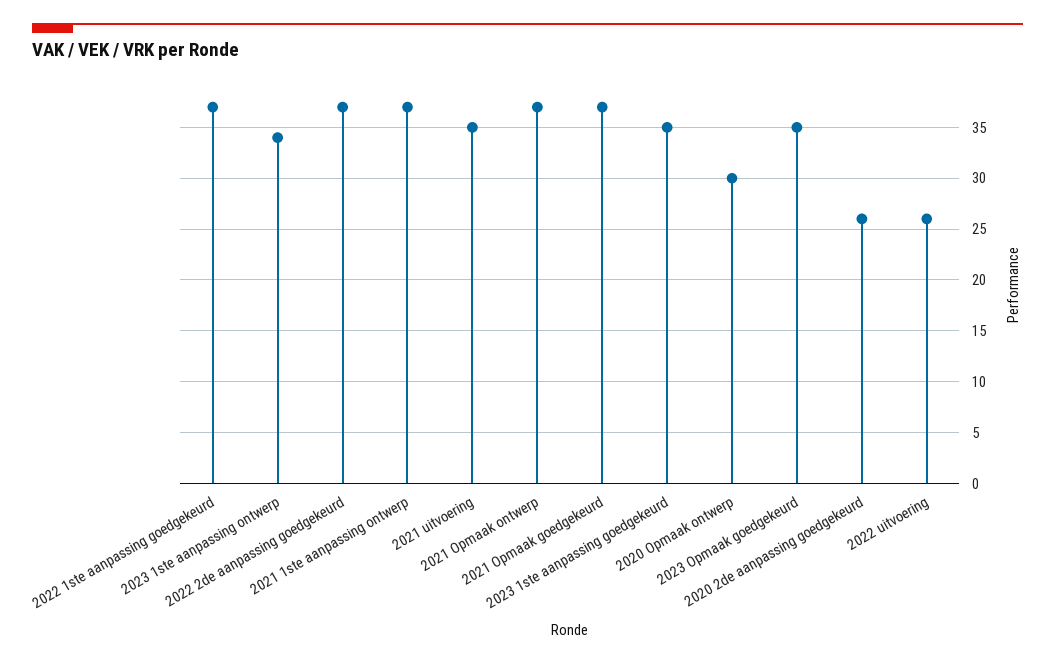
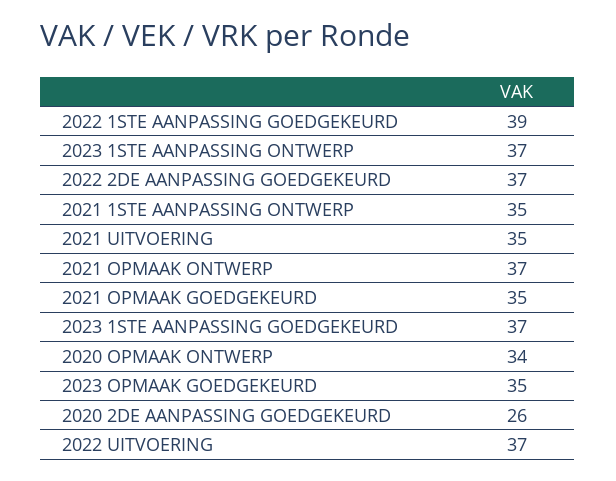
2022 1ste aanpassing goedgekeurd: 37 -> 39
2023 1ste aanpassing ontwerp: 34 -> 37
2021 1ste aanpassing ontwerp: 37 -> 35
2021 Opmaak goedgekeurd: 37 -> 35
2023 1ste aanpassing goedgekeurd: 35 -> 37
2020 Opmaak ontwerp: 30 -> 34
2022 uitvoering: 26 -> 37

